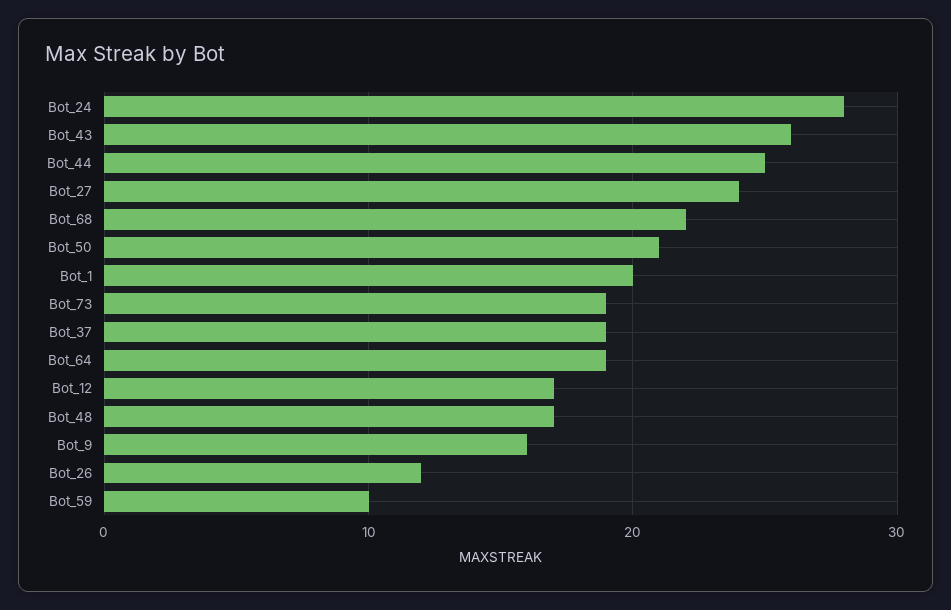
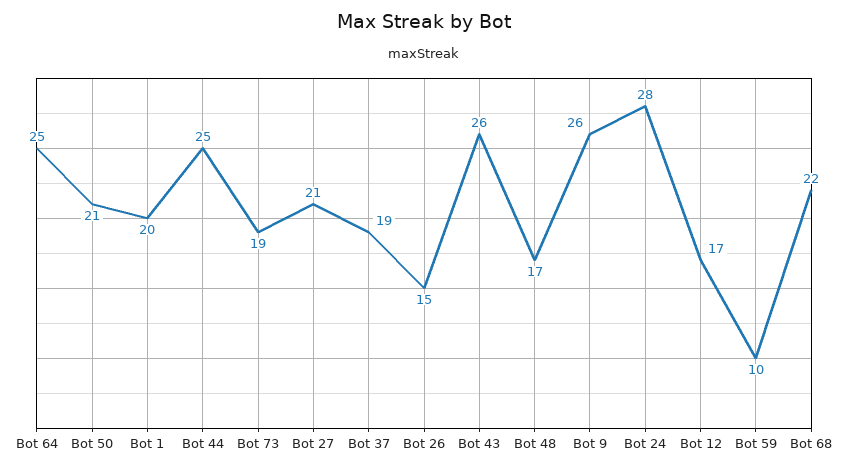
Bot_27: 24 -> 21
Bot_64: 19 -> 25
Bot_9: 16 -> 26
Bot_26: 12 -> 15

